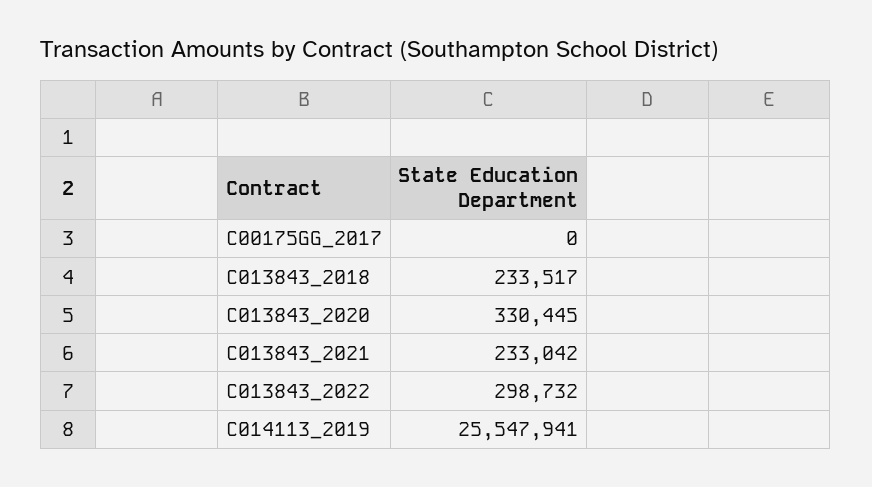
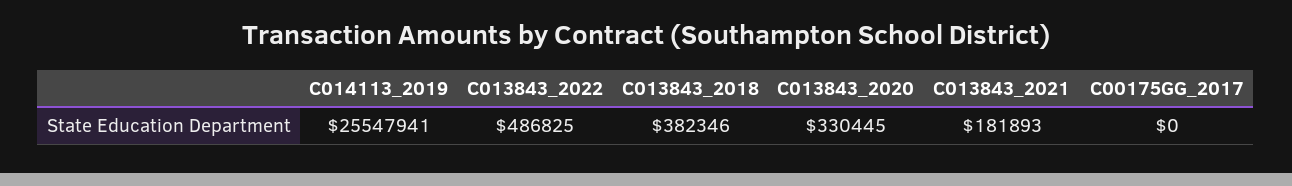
C013843_2018: 233517 -> 382346
C013843_2021: 233042 -> 181893
C013843_2022: 298732 -> 486825

